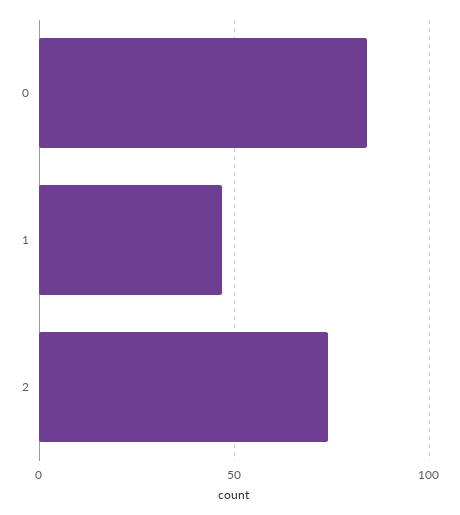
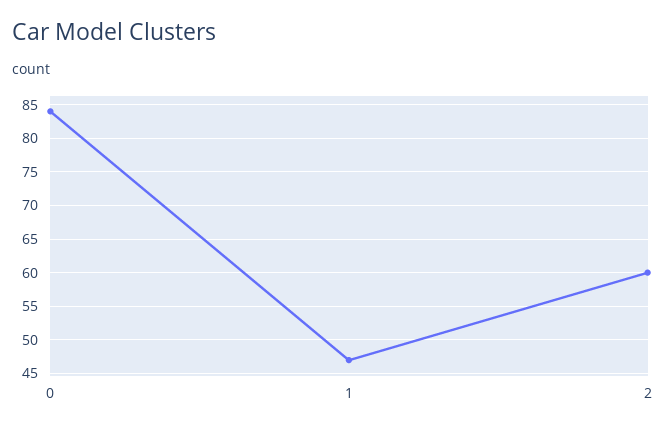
2: 75 -> 60

